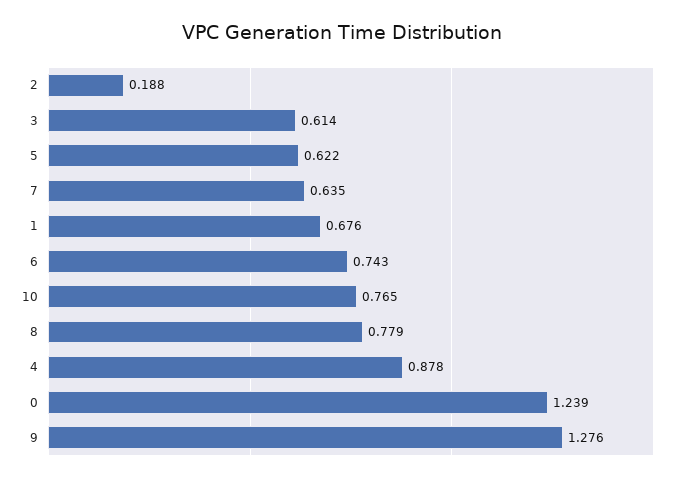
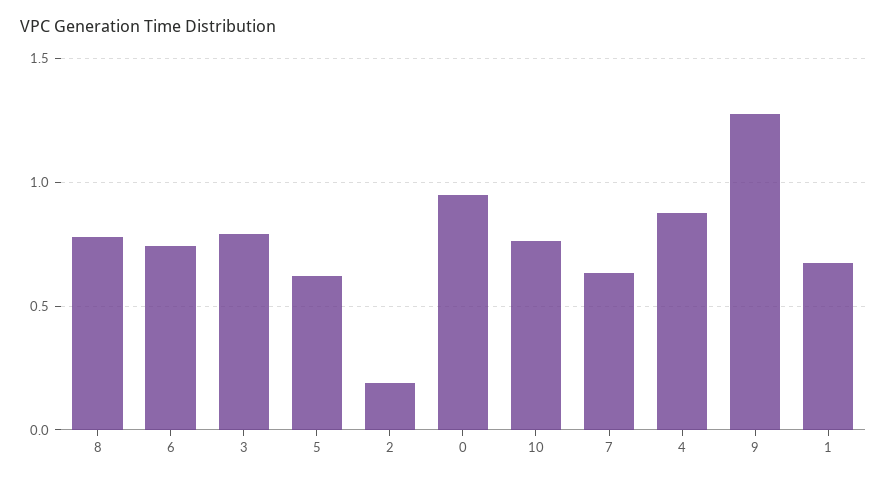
3: 0.614 -> 0.8
0: 1.239 -> 0.95

